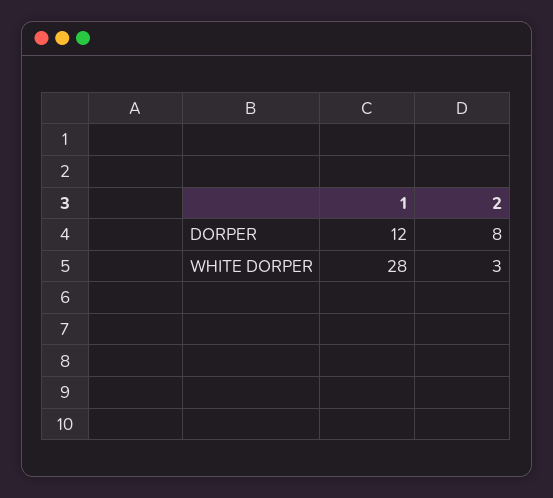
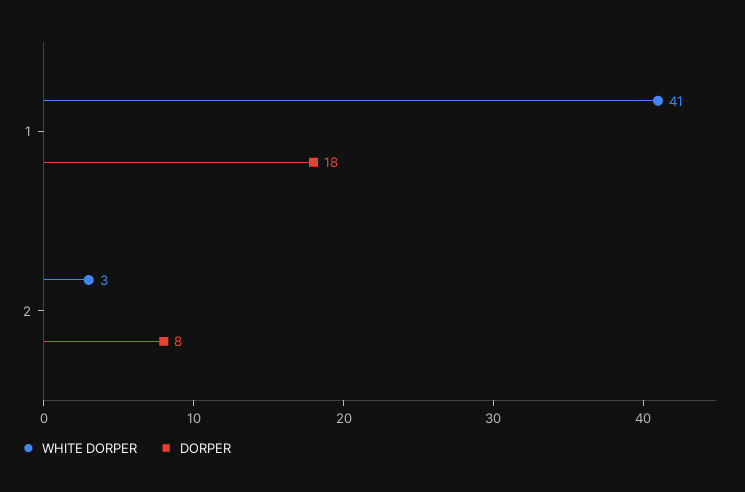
DORPER, 1: 12 -> 18
WHITE DORPER, 1: 28 -> 41

